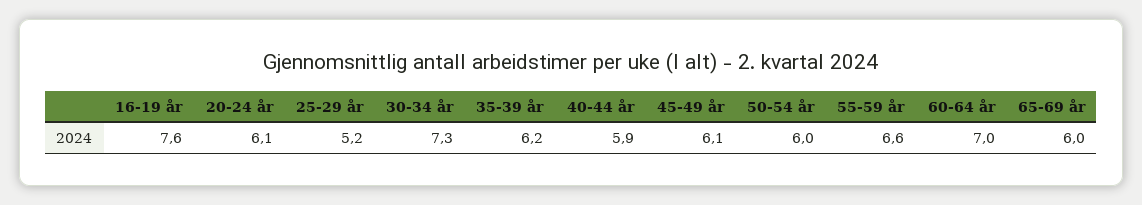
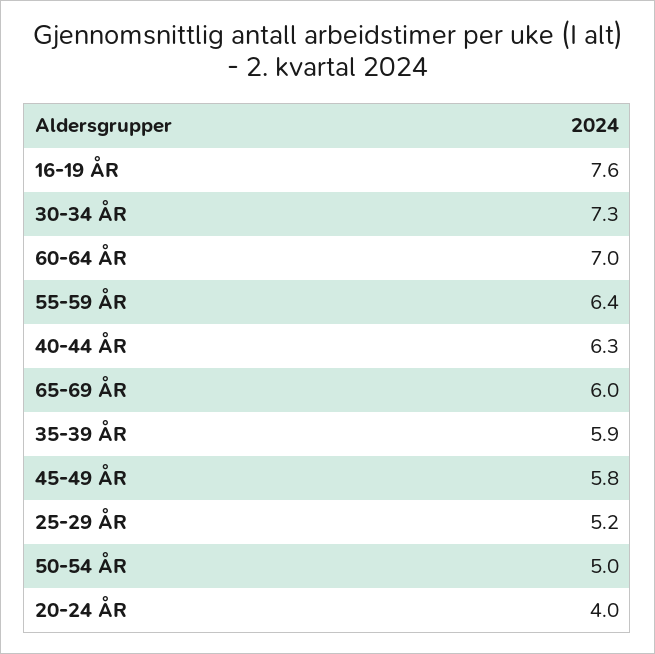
20-24 år: 6.1 -> 4
35-39 år: 6.2 -> 5.9
40-44 år: 5.9 -> 6.3
45-49 år: 6.1 -> 5.8
50-54 år: 6 -> 5
55-59 år: 6.6 -> 6.4

